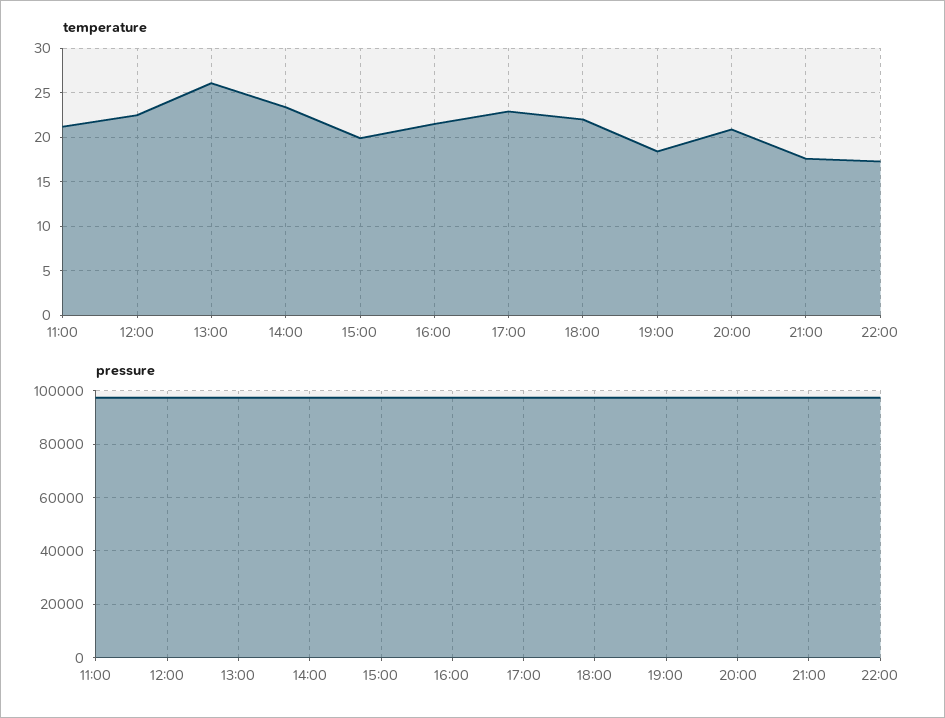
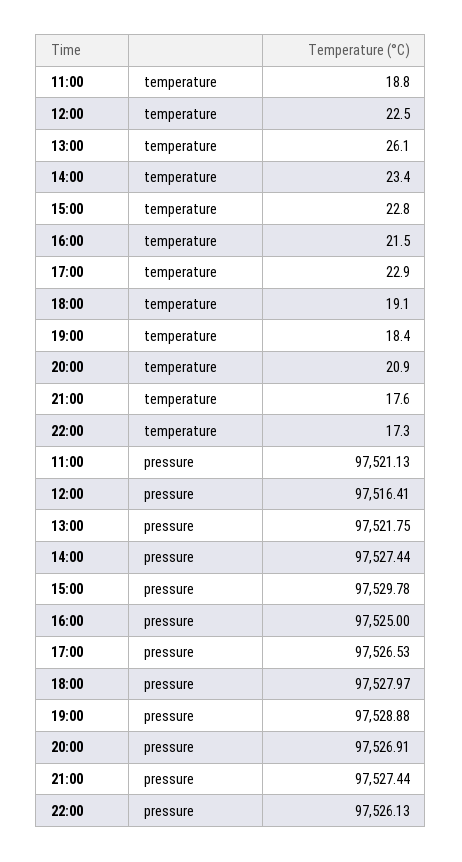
temperature, 11:00: 21 -> 18.8
temperature, 15:00: 20 -> 22.8
temperature, 18:00: 22 -> 19.1

